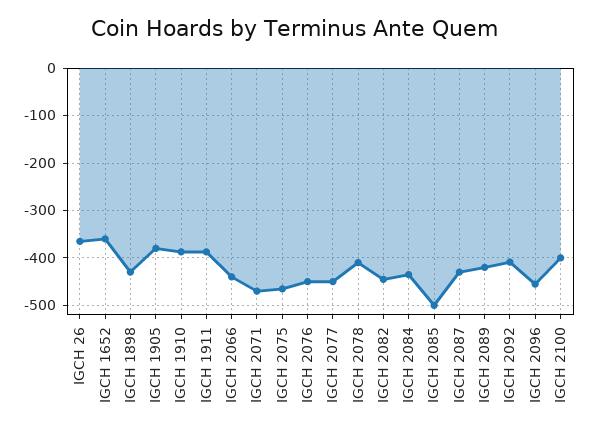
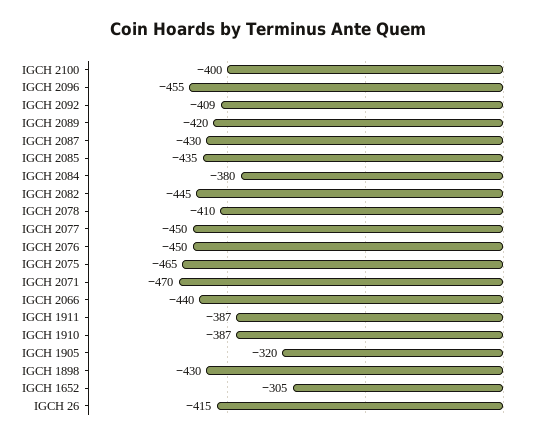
IGCH 26: -360 -> -415
IGCH 1652: -360 -> -305
IGCH 1905: -380 -> -320
IGCH 2084: -440 -> -380
IGCH 2085: -500 -> -435

